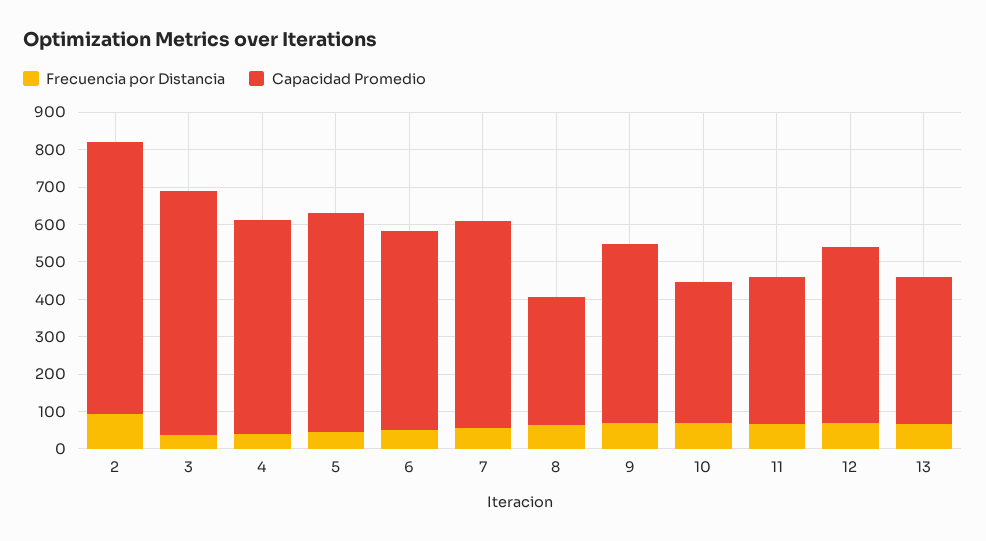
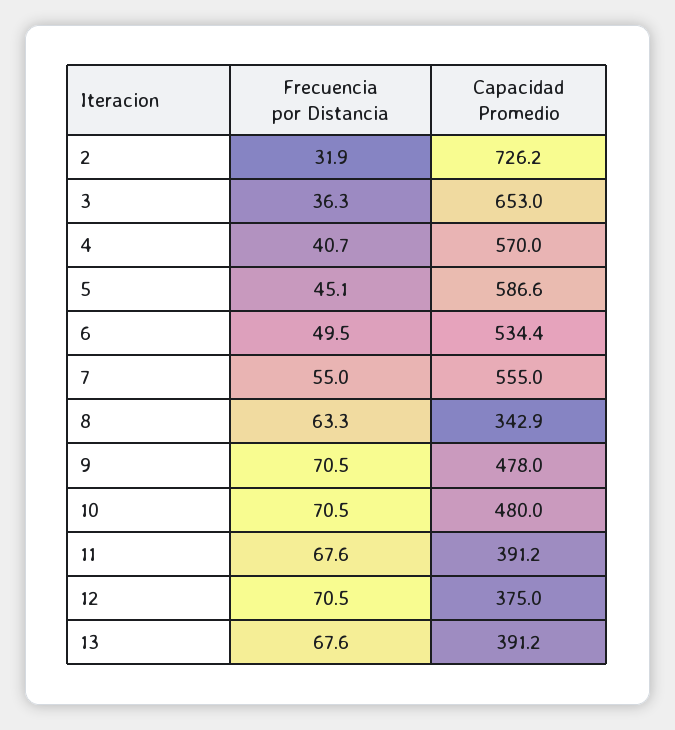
Frecuencia por Distancia, 2: 100 -> 31.9
Capacidad Promedio, 10: 375 -> 480
Capacidad Promedio, 12: 475 -> 375

